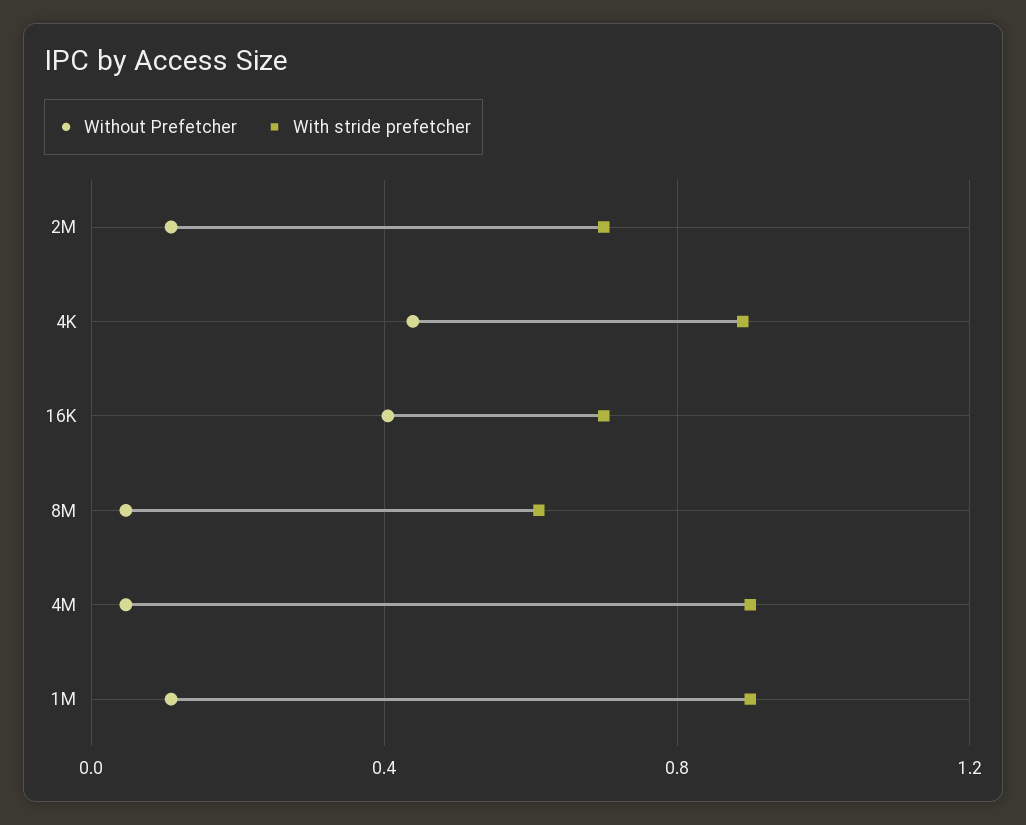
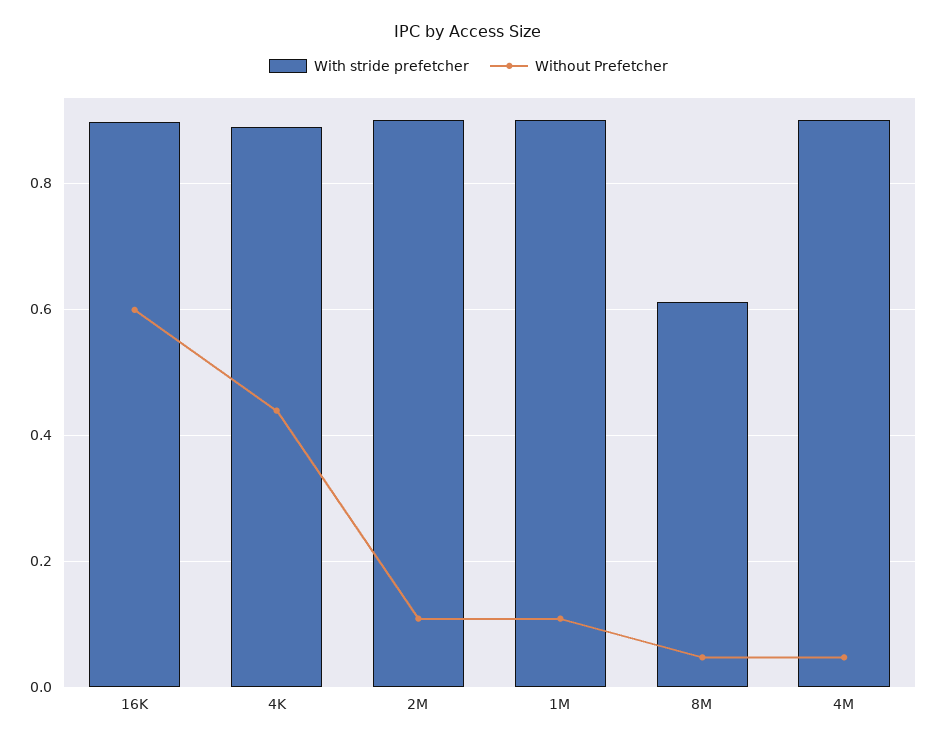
With stride prefetcher, 2M: 0.7 -> 0.9
Without Prefetcher, 16K: 0.4 -> 0.6
With stride prefetcher, 16K: 0.7 -> 0.9

